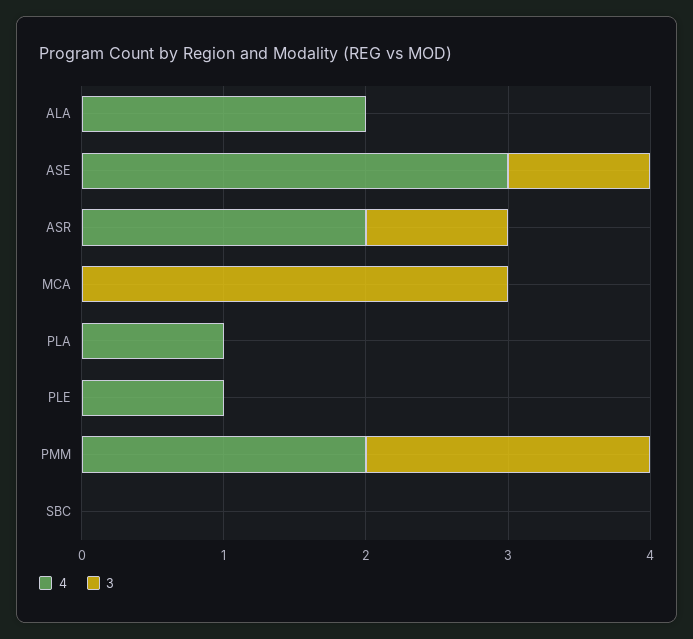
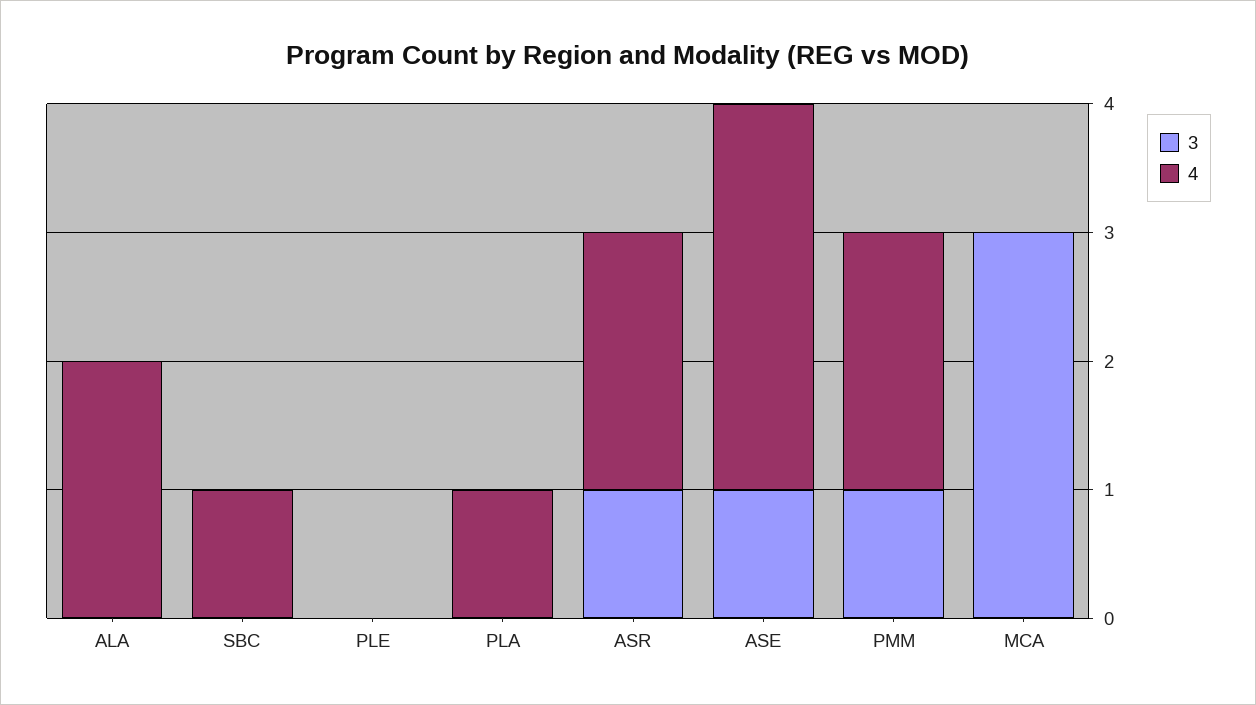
4, PLE: 1 -> 0
3, PMM: 2 -> 1
4, SBC: 0 -> 1

